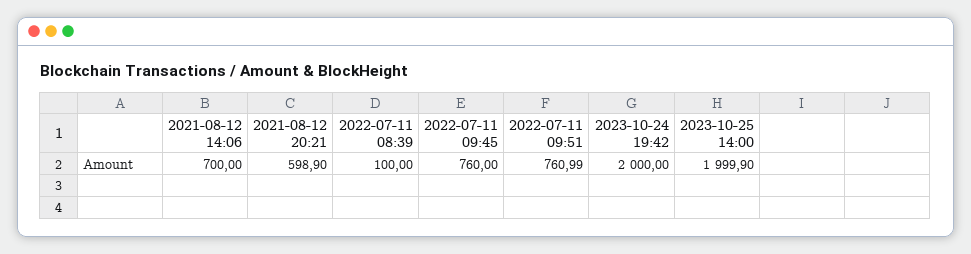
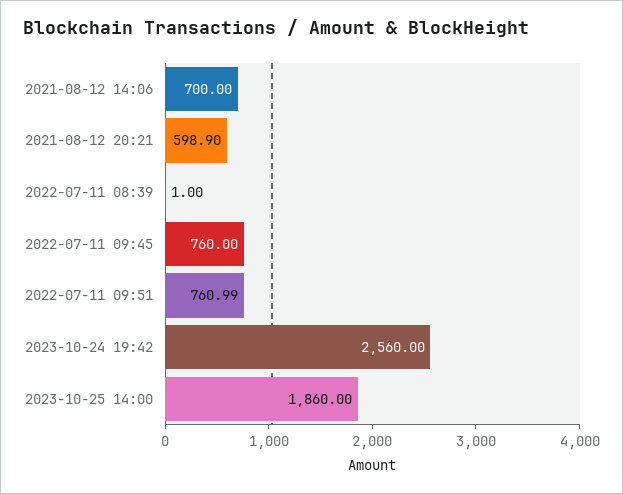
2022-07-11 08:39: 100 -> 1
2023-10-24 19:42: 2000 -> 2560
2023-10-25 14:00: 1999.9 -> 1860

